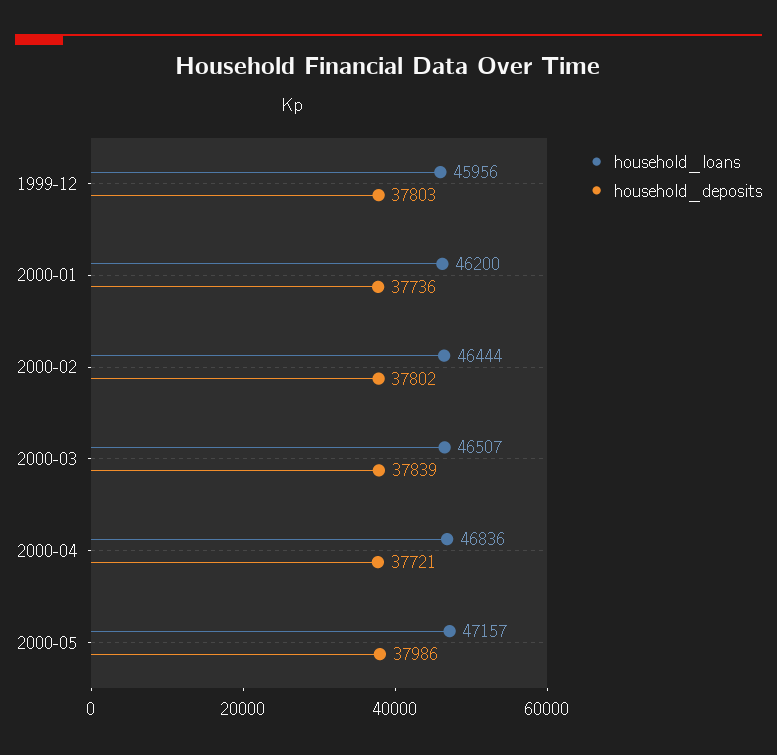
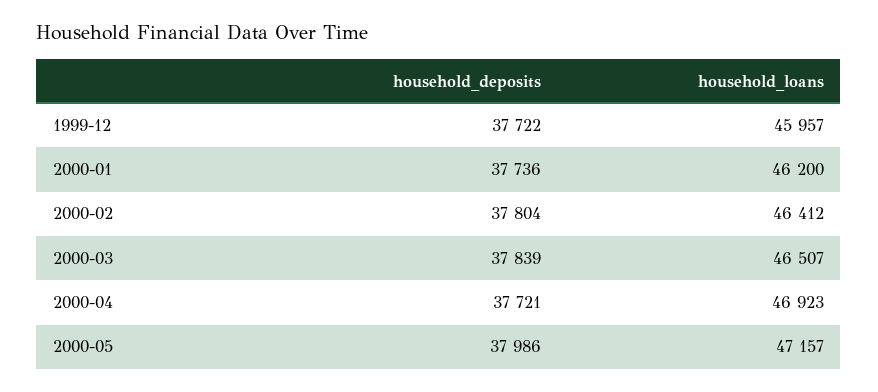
household_loans, 1999-12: 45956 -> 45957
household_deposits, 1999-12: 37803 -> 37722
household_loans, 2000-02: 46444 -> 46412
household_deposits, 2000-02: 37802 -> 37804
household_loans, 2000-04: 46836 -> 46923

